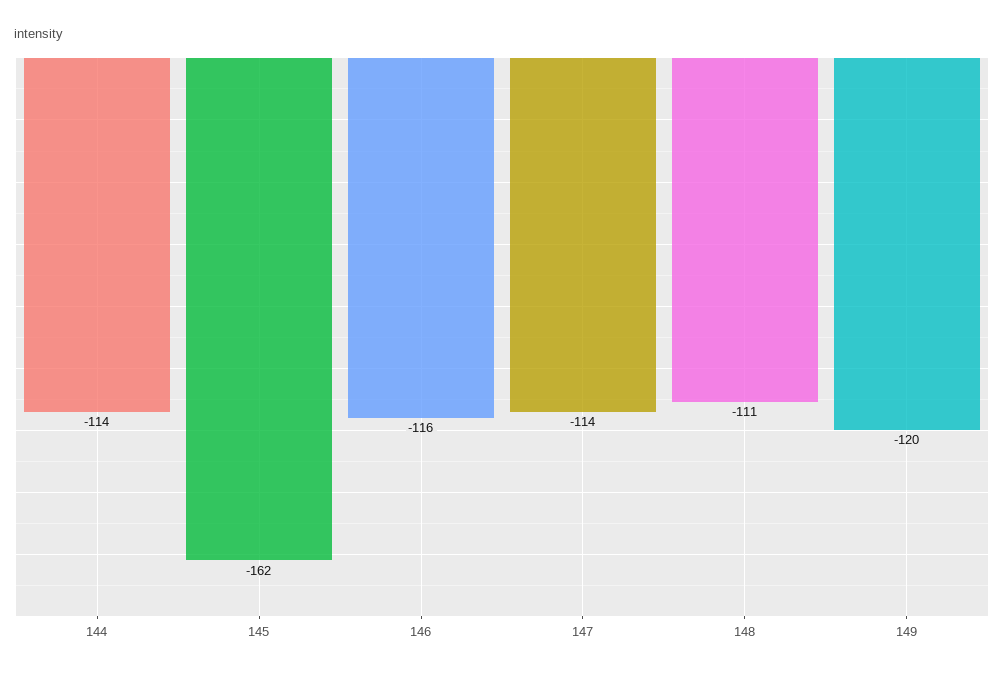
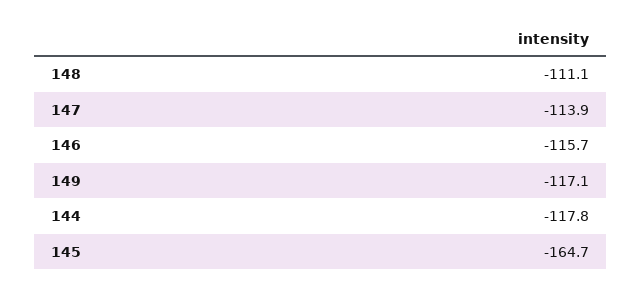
144: -114 -> -117.8
145: -162 -> -164.7
149: -120 -> -117.1

